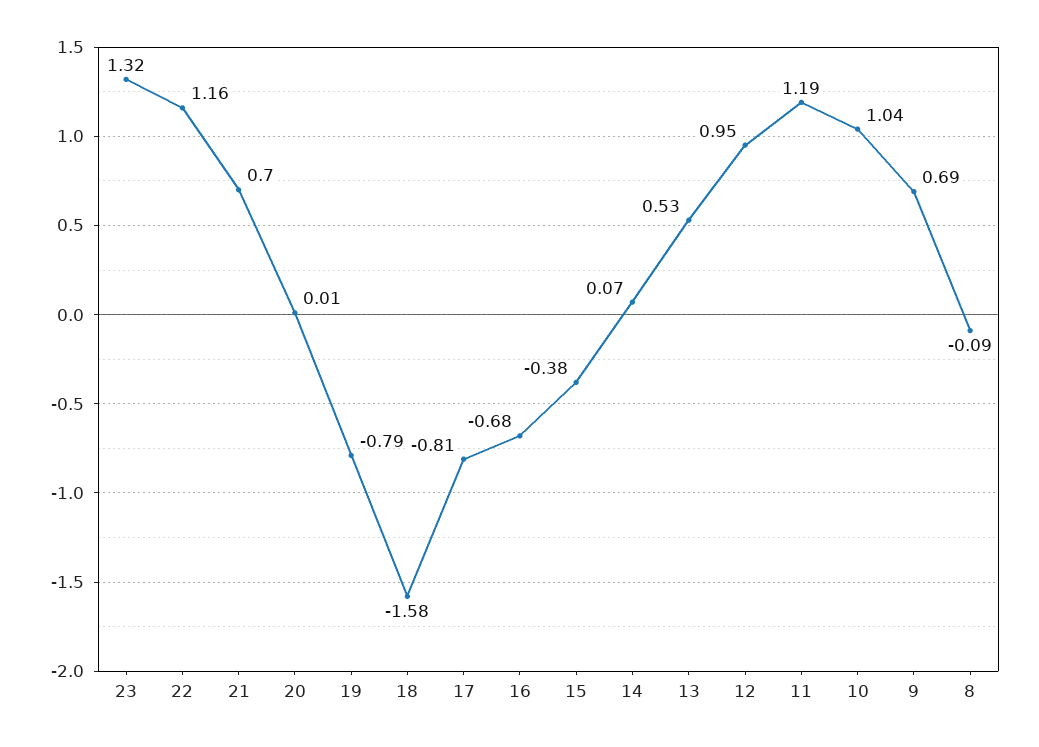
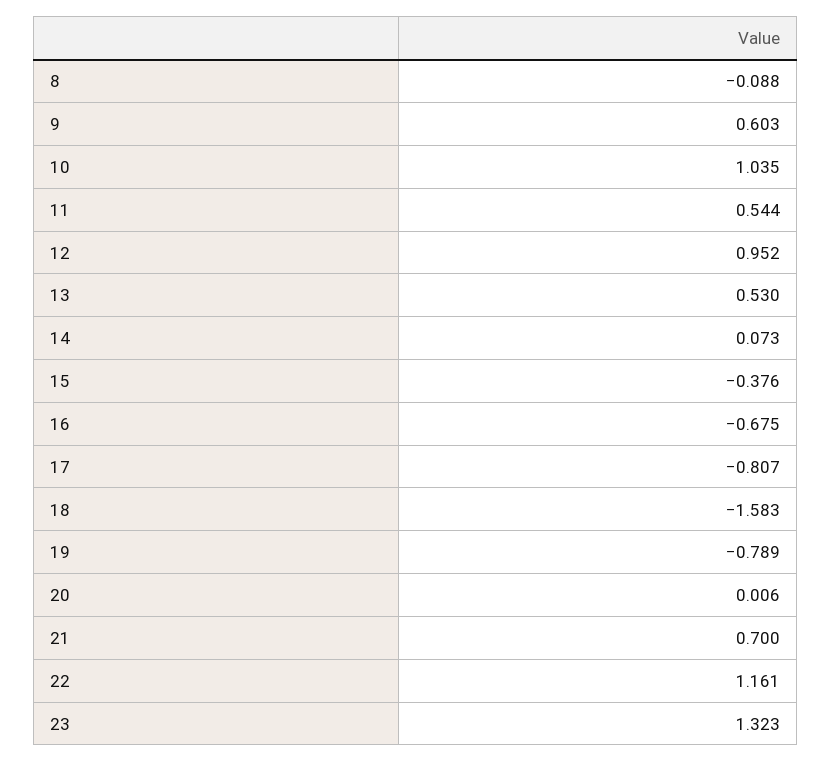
11: 1.19 -> 0.544
9: 0.69 -> 0.603

